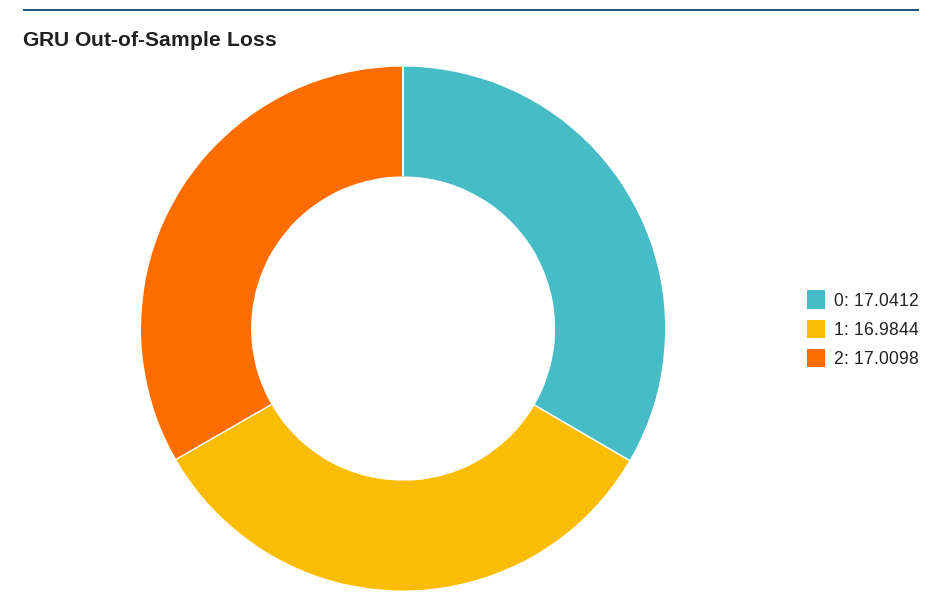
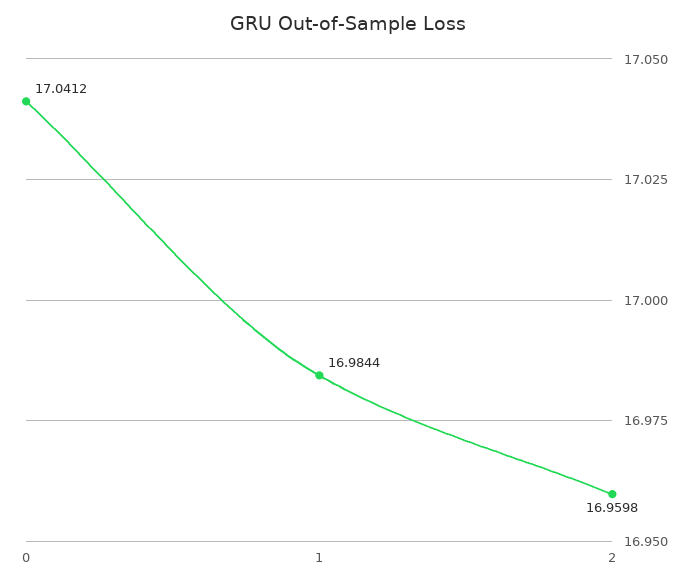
2: 17.0098 -> 16.9598

